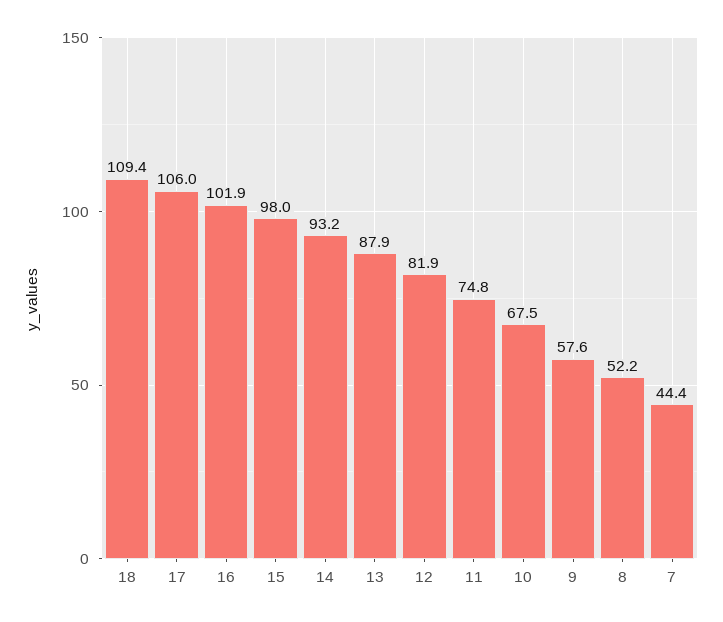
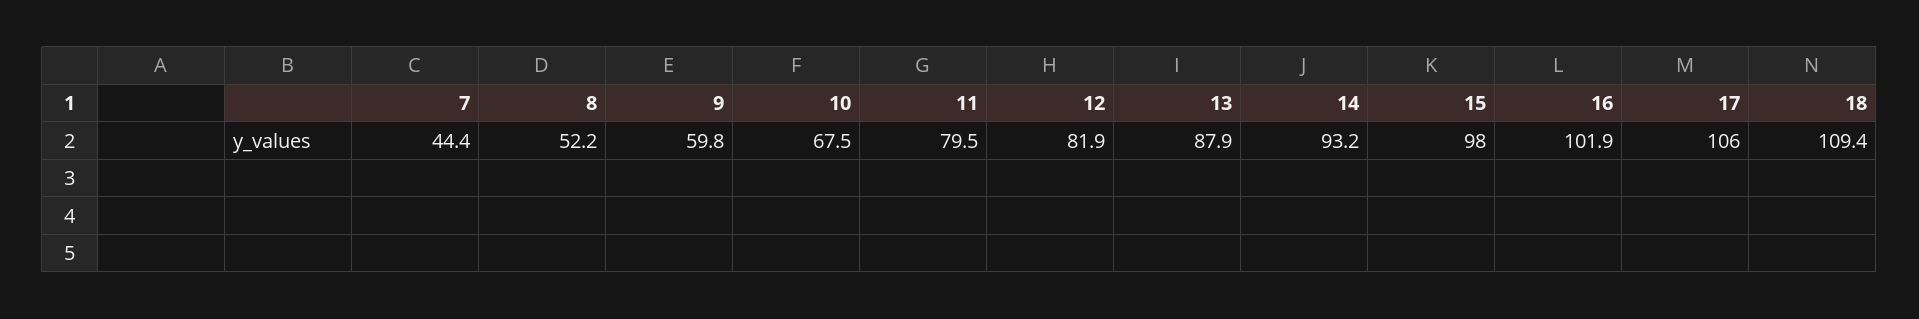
11: 74.8 -> 79.5
9: 57.6 -> 59.8

